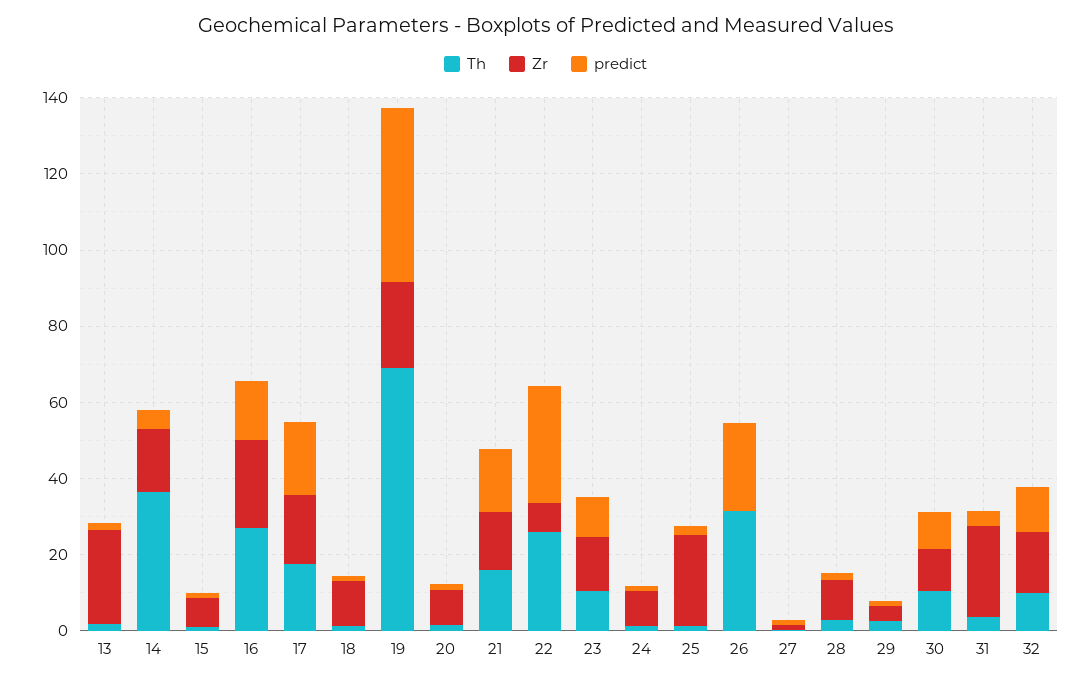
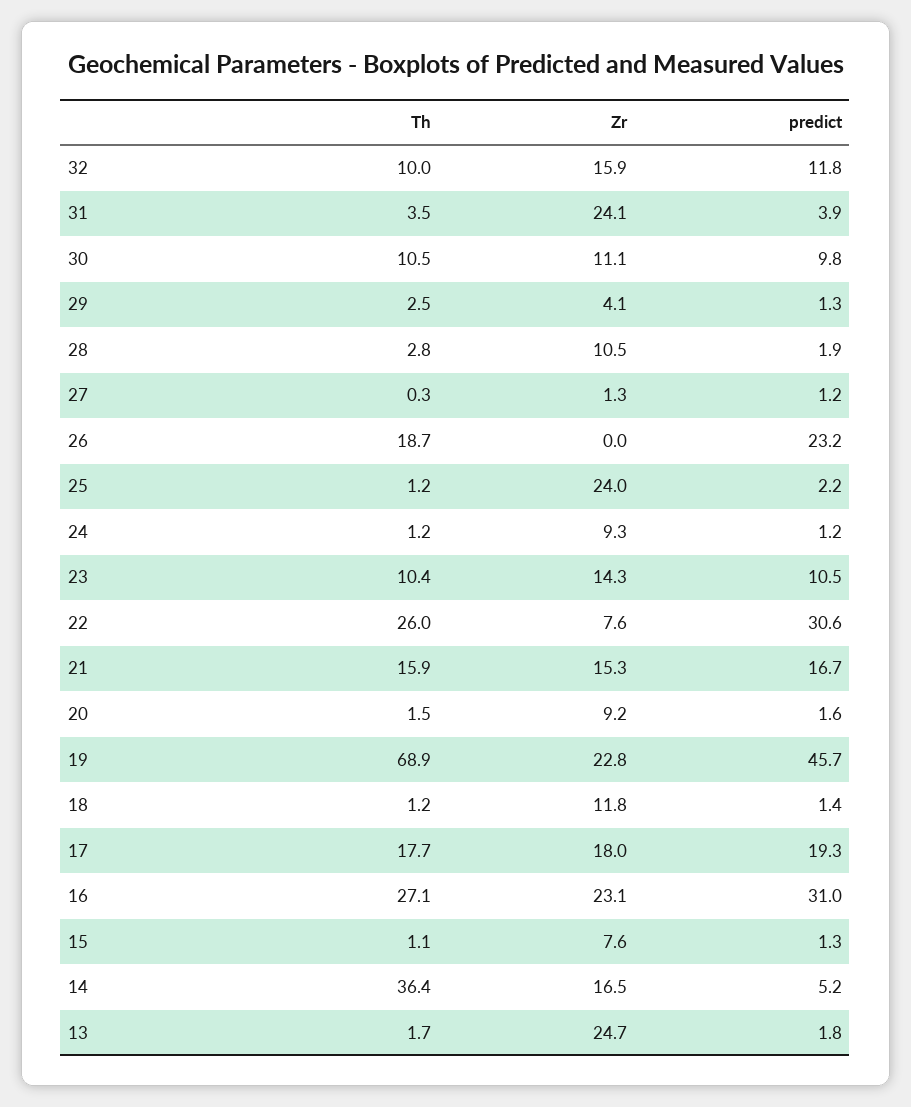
predict, 16: 15 -> 31
Th, 26: 30 -> 18.7

